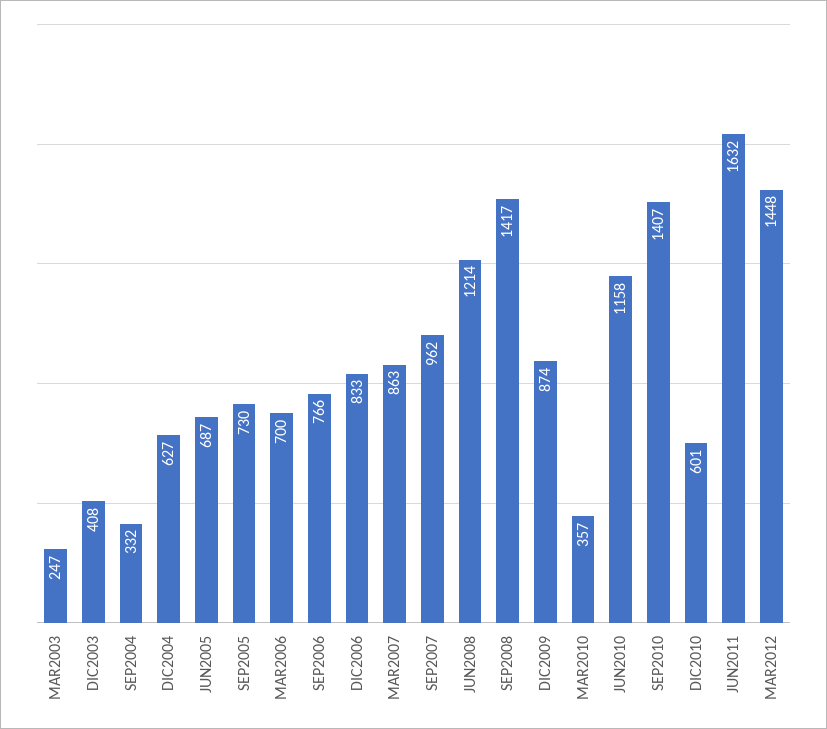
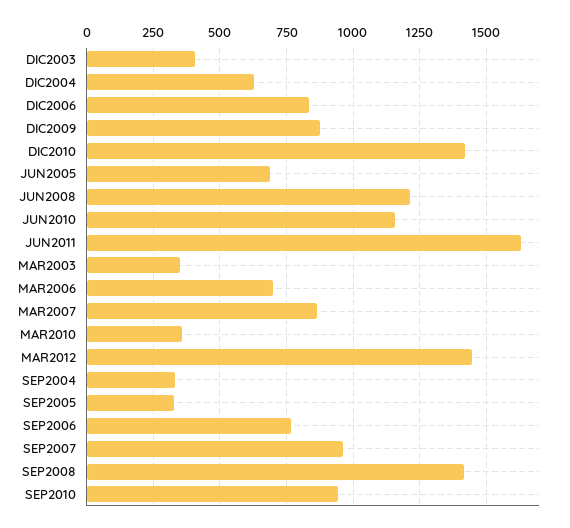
MAR2003: 247 -> 350
SEP2005: 730 -> 325
SEP2010: 1407 -> 950
DIC2010: 601 -> 1425

